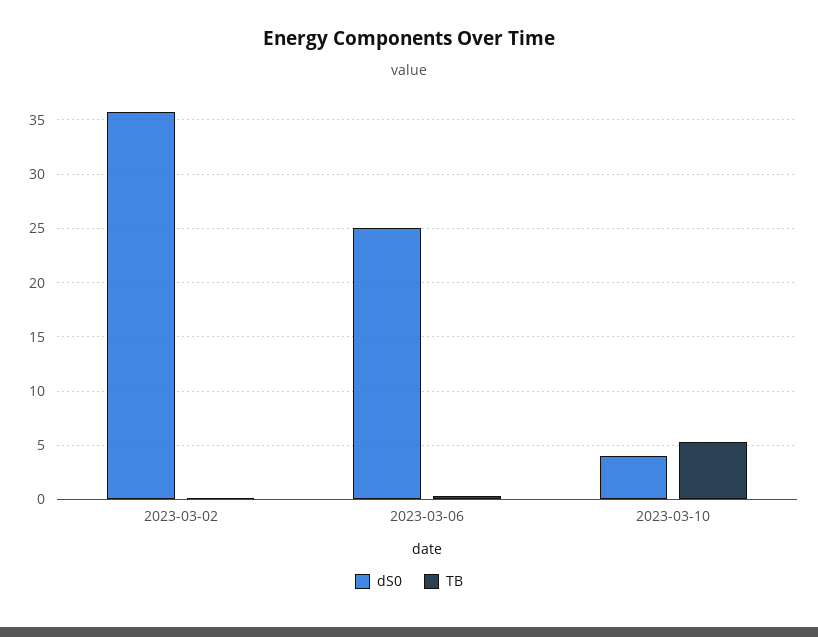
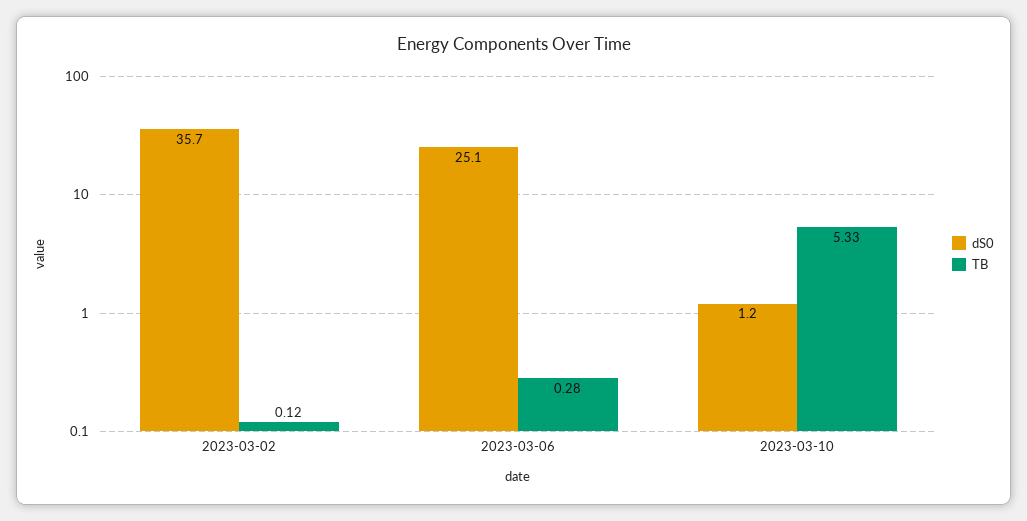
dS0, 2023-03-10: 4 -> 1.2

